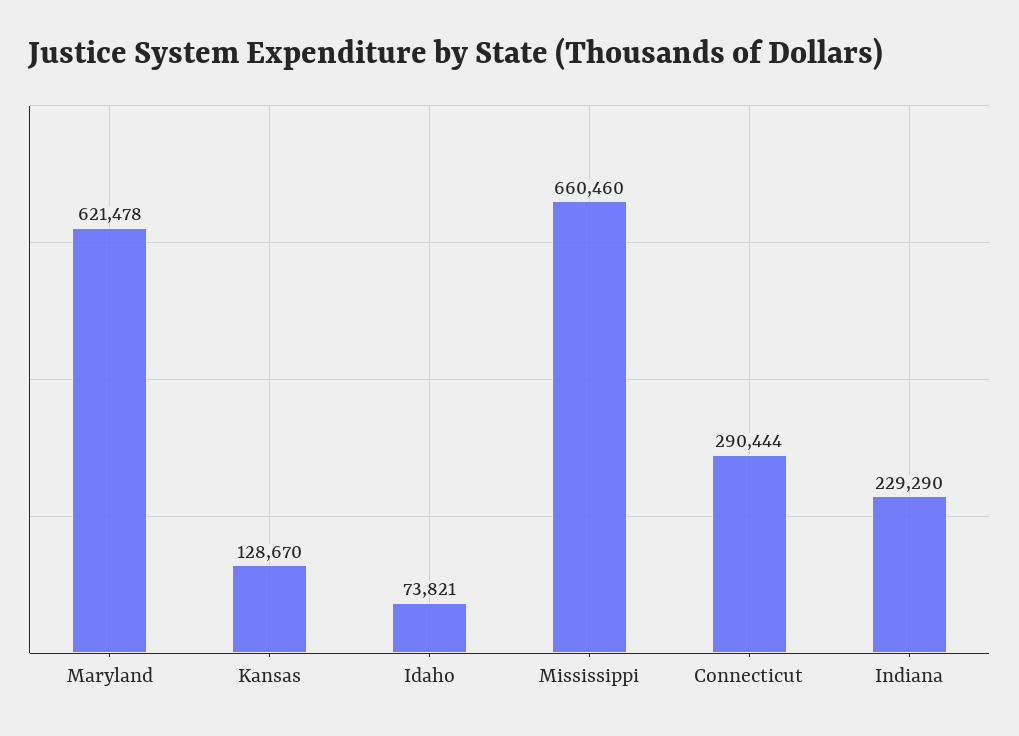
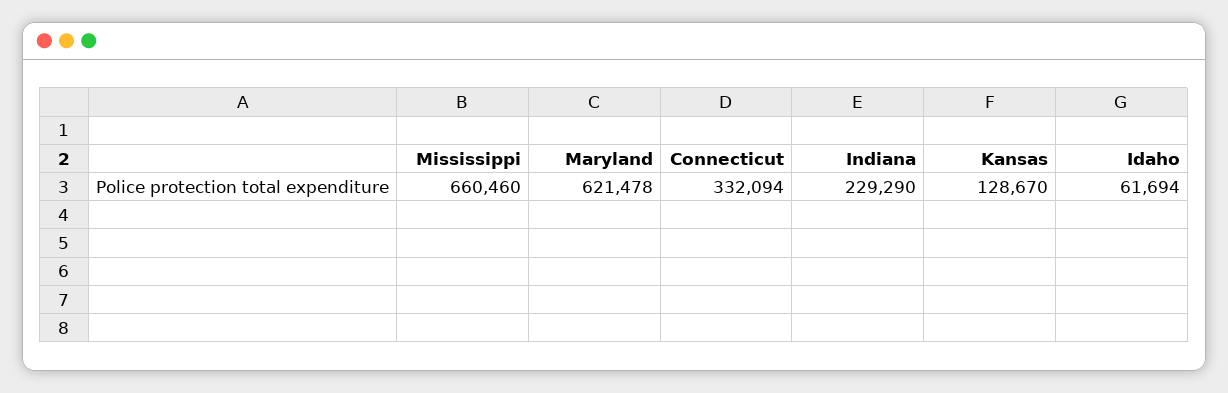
Idaho: 73821 -> 61694
Connecticut: 290444 -> 332094

